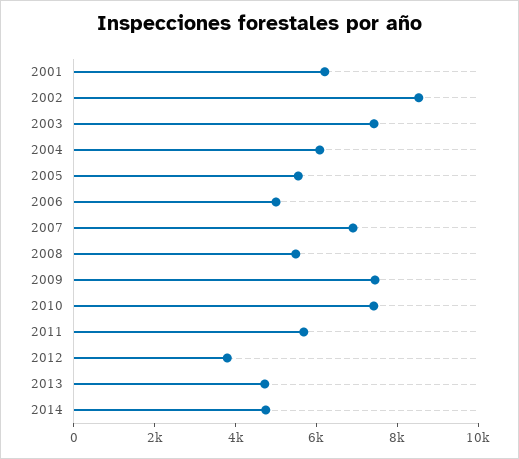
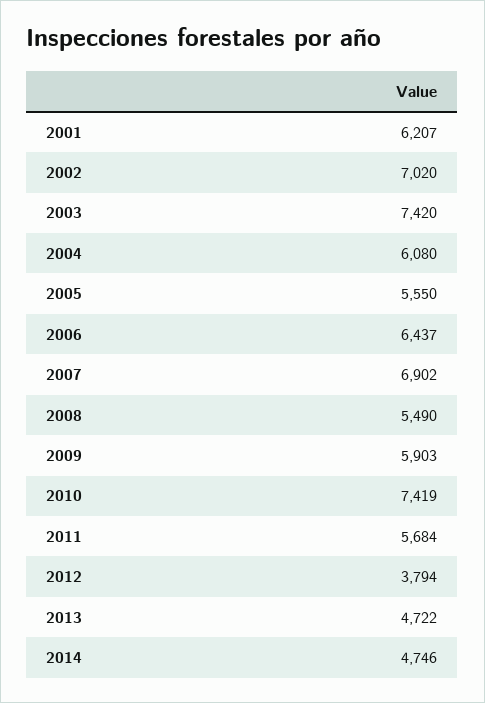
2002: 8500 -> 7020
2006: 5000 -> 6437
2009: 7500 -> 5903

